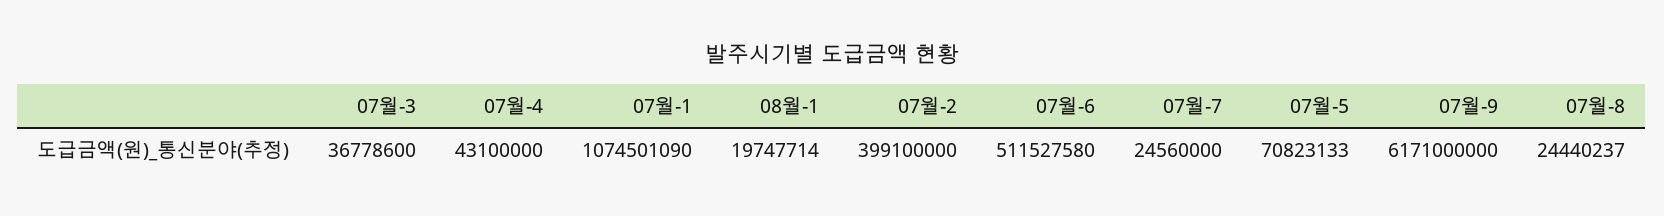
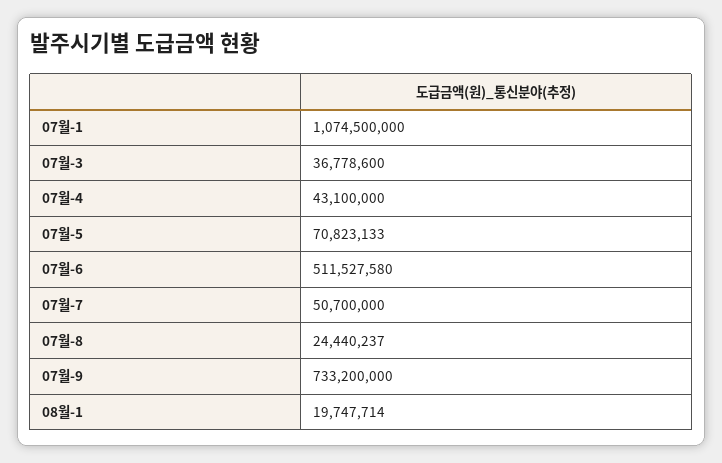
07월-1: 1074501090 -> 1074500000
07월-2: 399100000 -> none
07월-7: 24560000 -> 50700000
07월-9: 6171000000 -> 733200000

